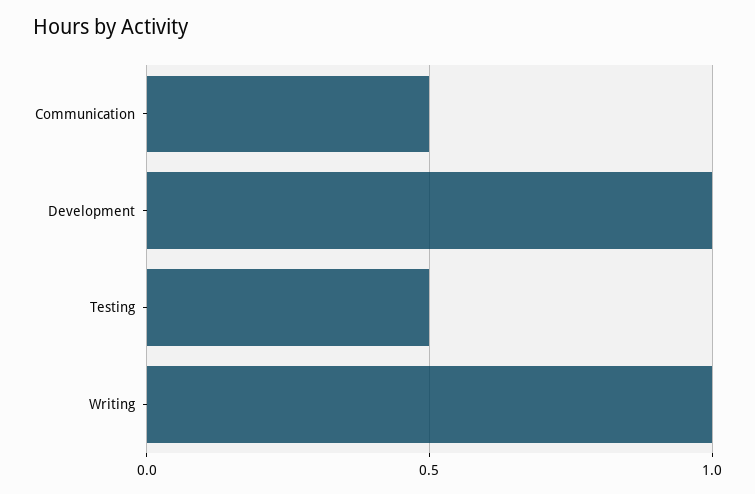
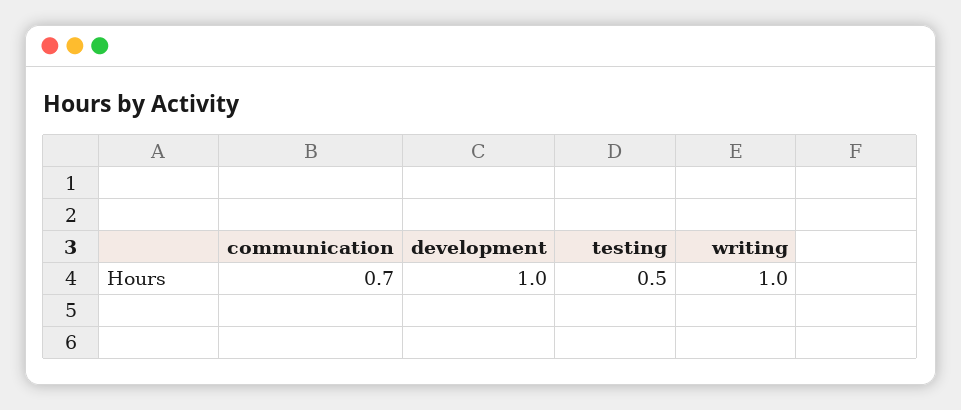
Communication: 0.5 -> 0.7

